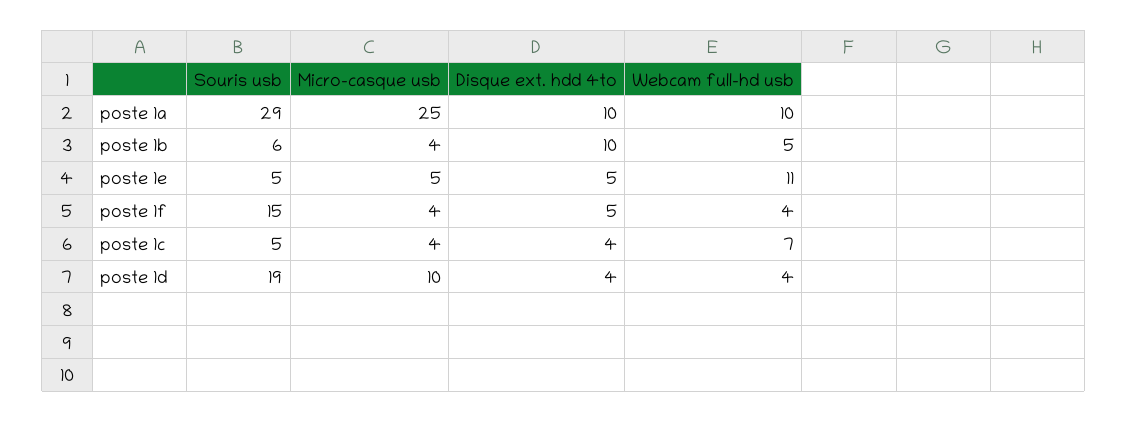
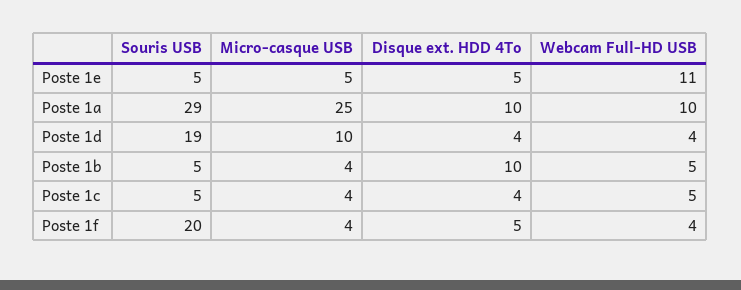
Souris usb, poste 1b: 6 -> 5
Souris usb, poste 1f: 15 -> 20
Webcam full-hd usb, poste 1c: 7 -> 5

